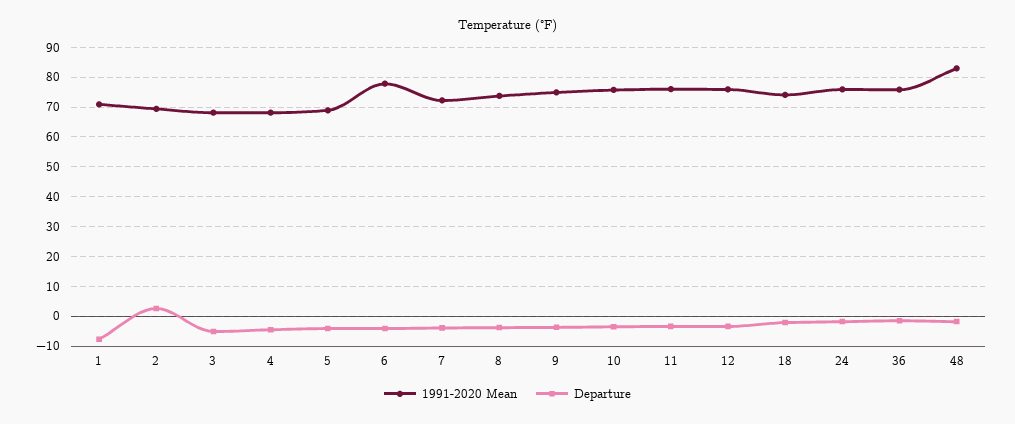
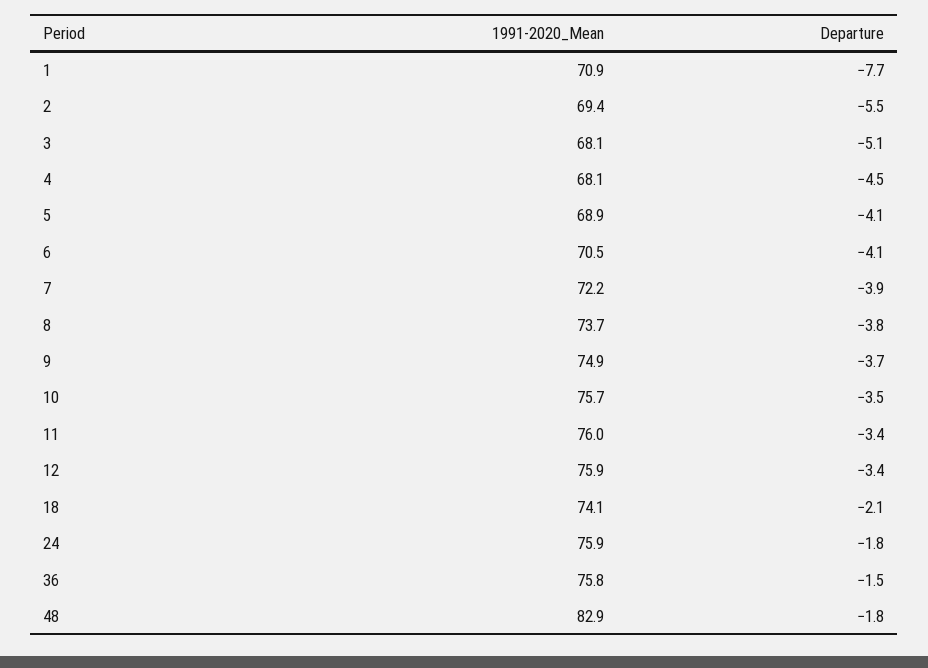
Departure, 2: 2.5 -> -5.5
1991-2020 Mean, 6: 77.5 -> 70.5

